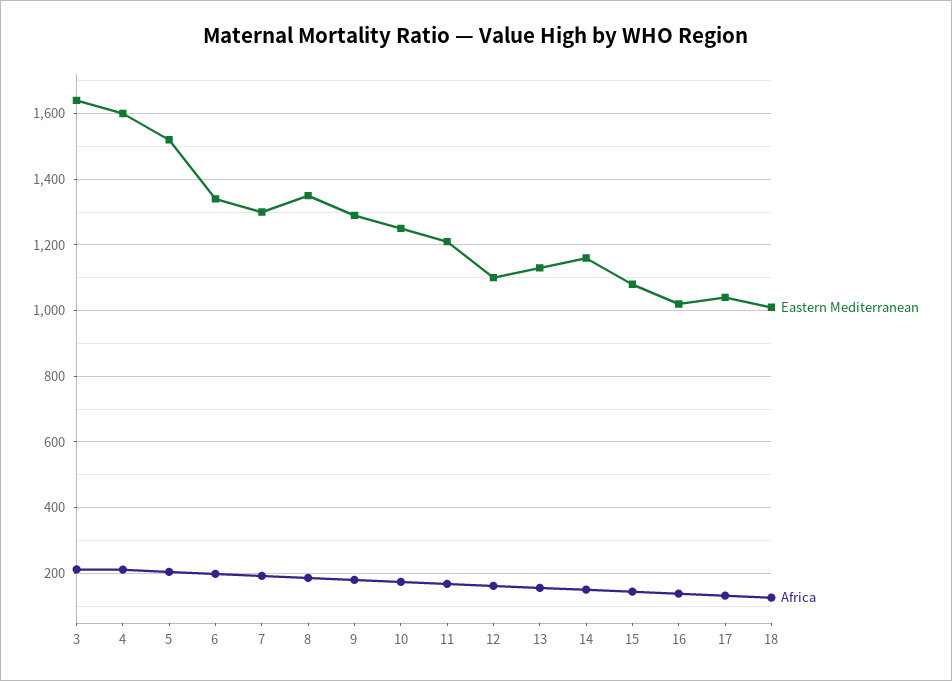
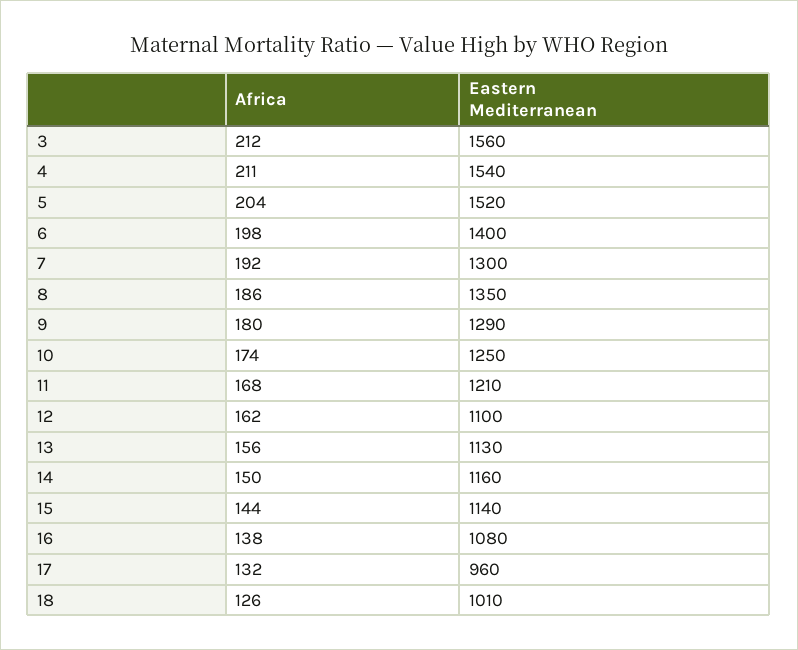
Eastern Mediterranean, 3: 1640 -> 1560
Eastern Mediterranean, 4: 1600 -> 1540
Eastern Mediterranean, 6: 1340 -> 1400
Eastern Mediterranean, 15: 1080 -> 1140
Eastern Mediterranean, 16: 1020 -> 1080
Eastern Mediterranean, 17: 1040 -> 960

